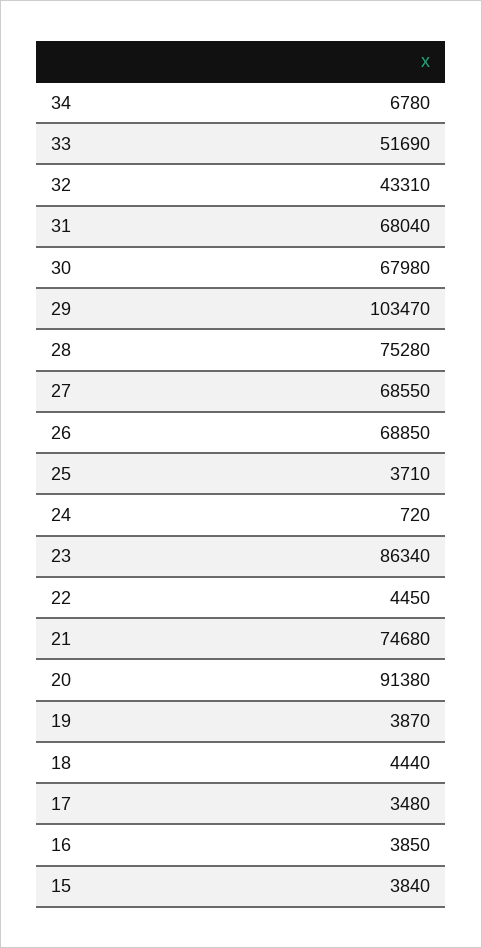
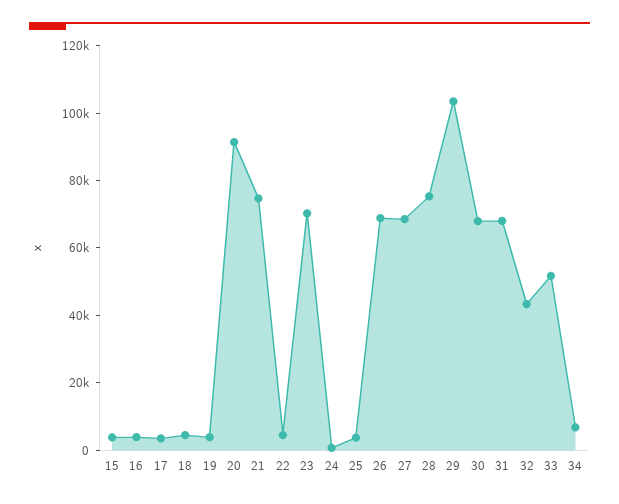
23: 86340 -> 70000

